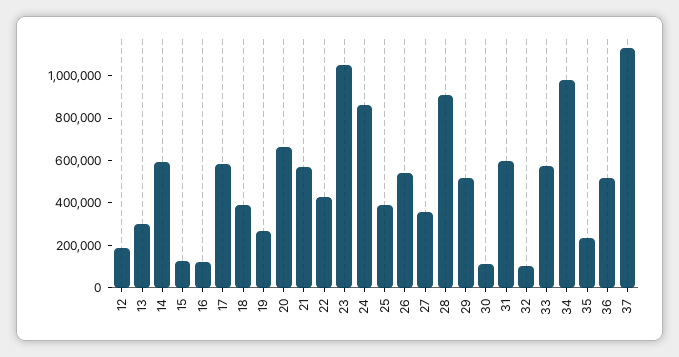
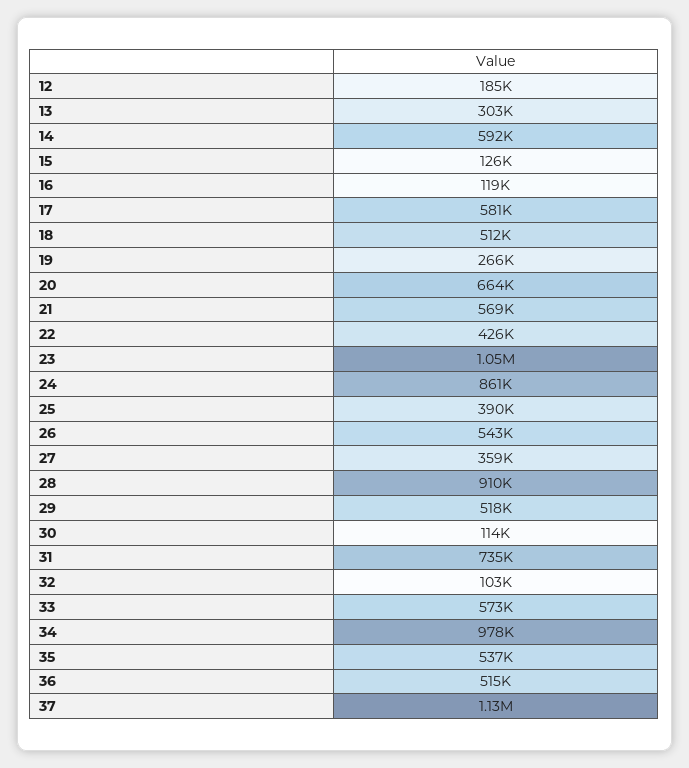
18: 400000 -> 512000
31: 600000 -> 735000
35: 250000 -> 537000

